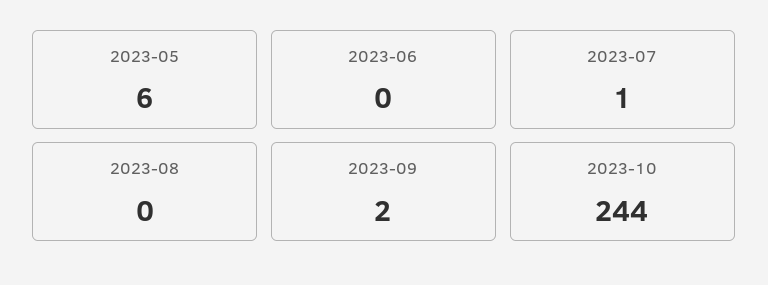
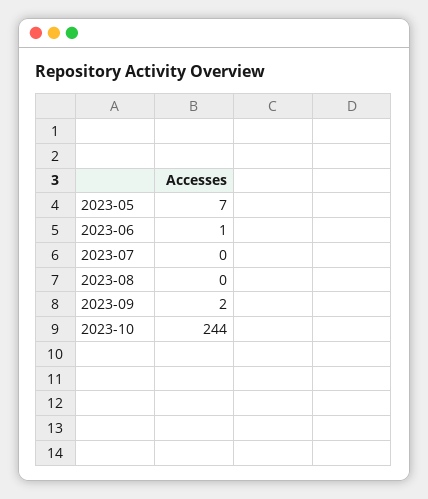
2023-05: 6 -> 7
2023-06: 0 -> 1
2023-07: 1 -> 0

